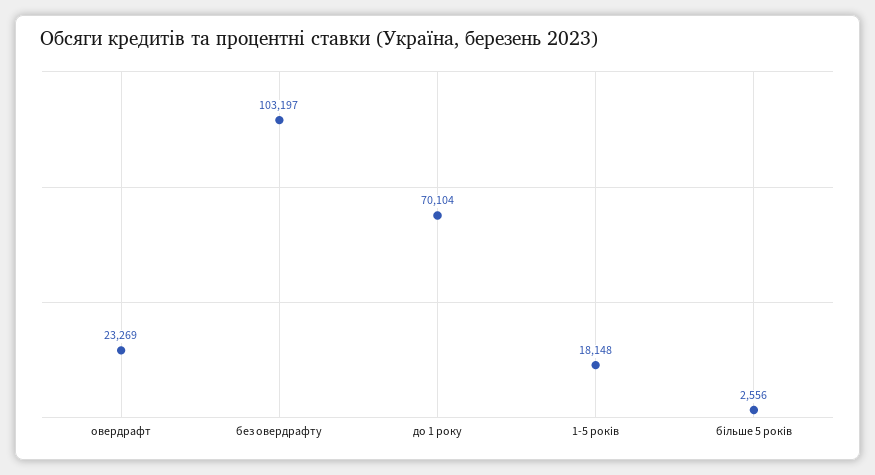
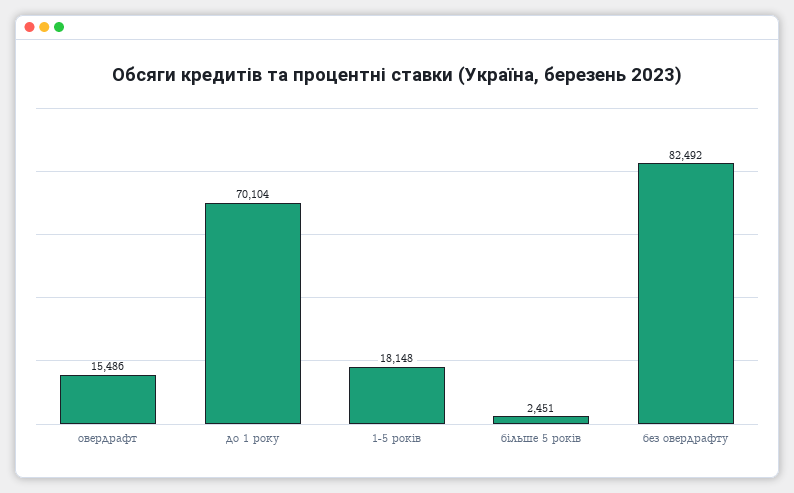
овердрафт: 23269 -> 15486
без овердрафту: 103197 -> 82492
більше 5 років: 2556 -> 2451

